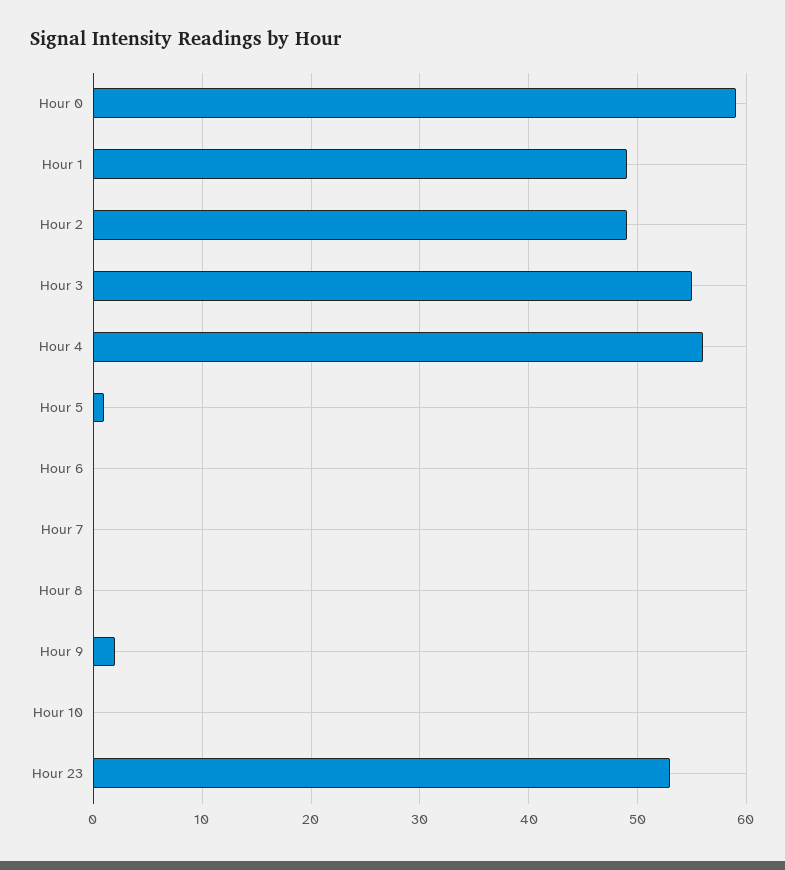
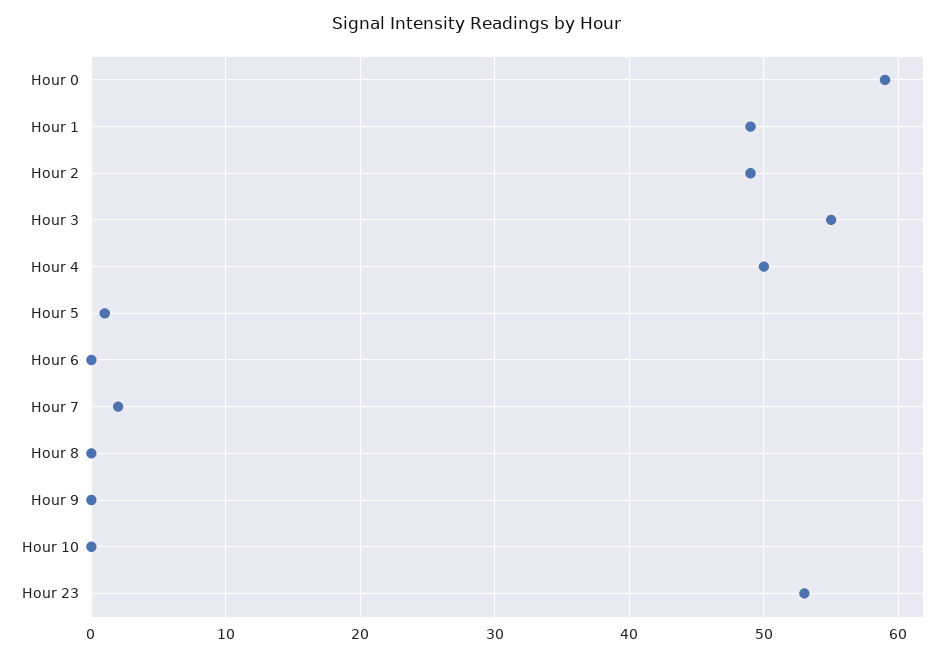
Hour 4: 56 -> 50
Hour 7: 0 -> 2
Hour 9: 2 -> 0

